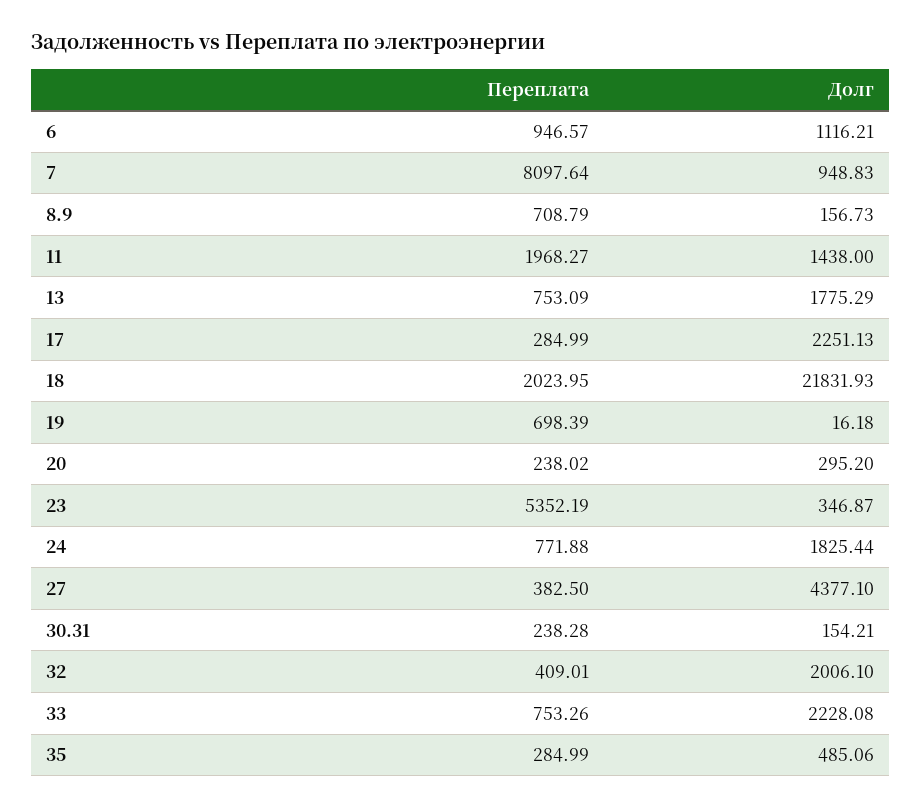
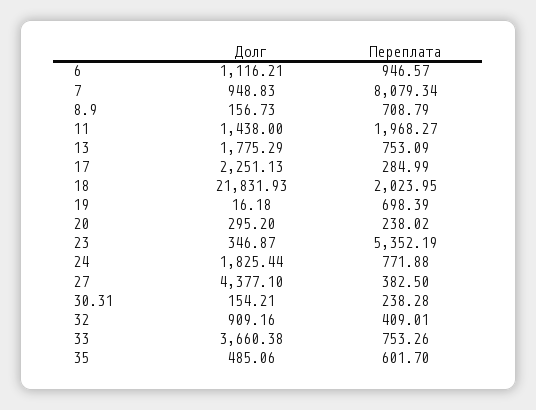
Переплата, 7: 8097.64 -> 8079.34
Долг, 32: 2006.1 -> 909.16
Долг, 33: 2228.08 -> 3660.38
Переплата, 35: 284.99 -> 601.7

